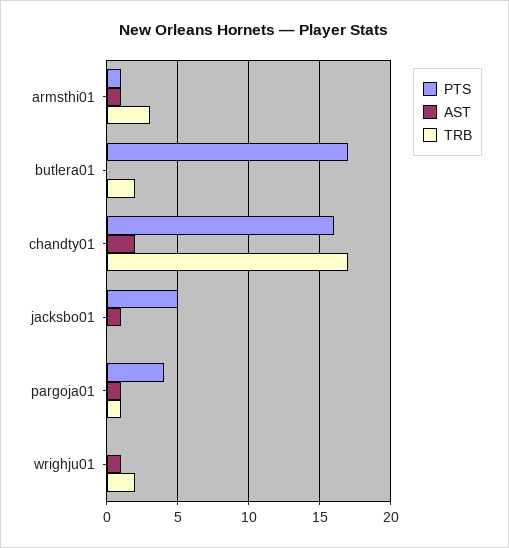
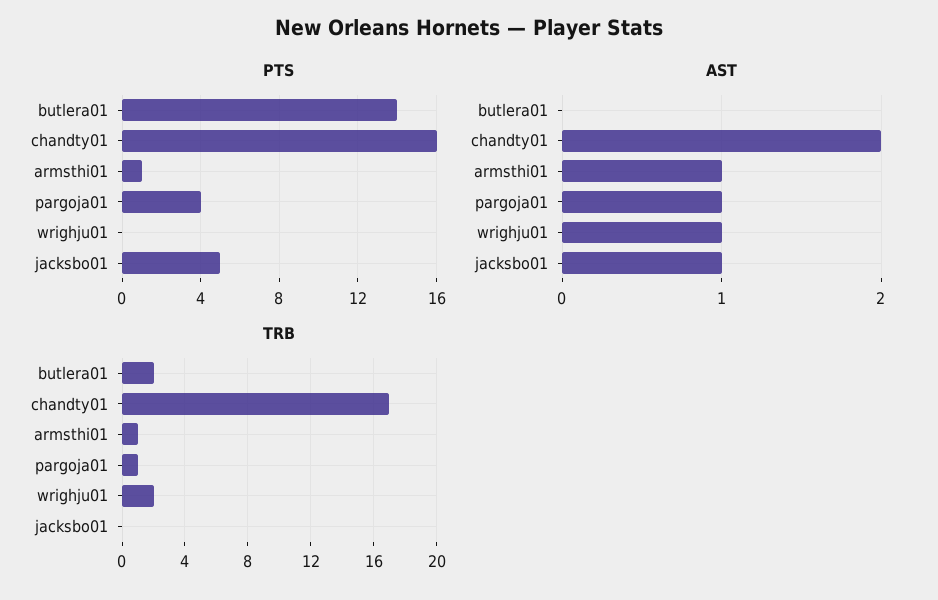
TRB, armsthi01: 3 -> 1
PTS, butlera01: 17 -> 14

